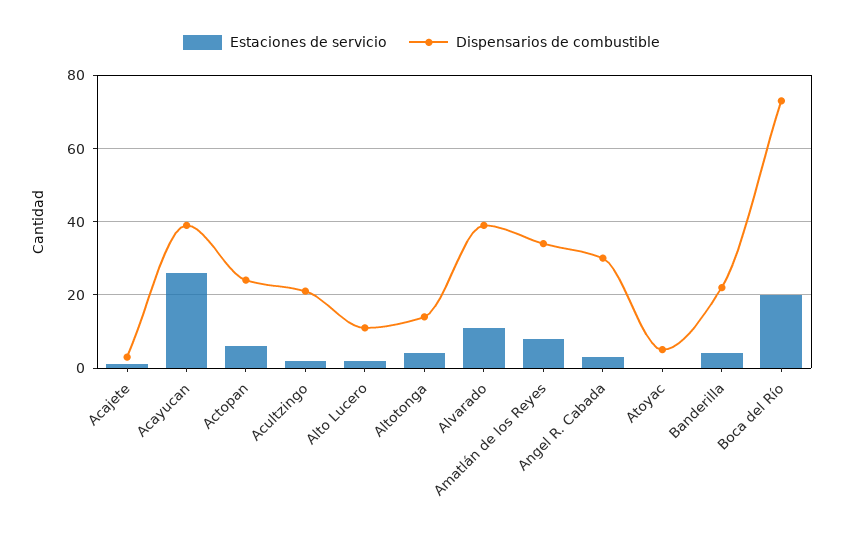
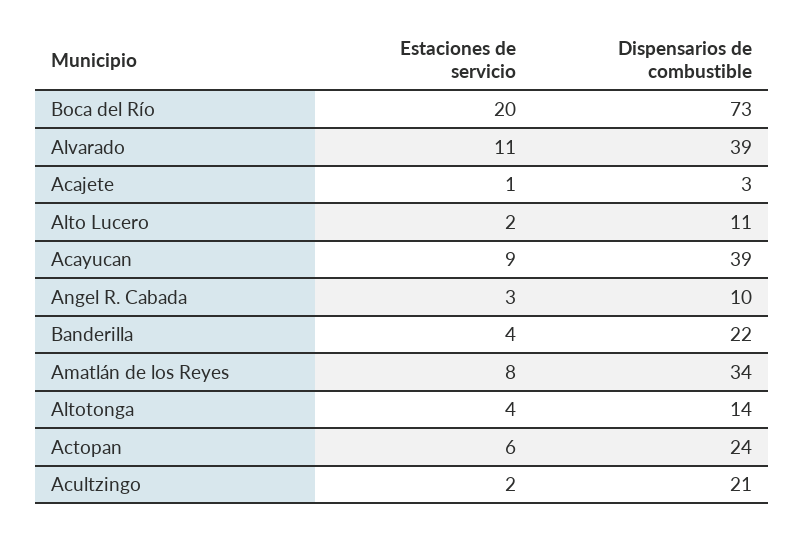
Estaciones de servicio, Acayucan: 25 -> 9
Dispensarios de combustible, Angel R. Cabada: 30 -> 10
Estaciones de servicio, Atoyac: 0 -> none
Dispensarios de combustible, Atoyac: 5 -> none

